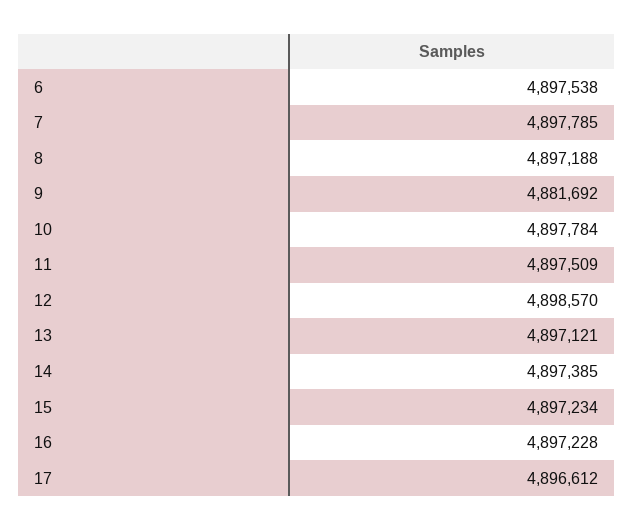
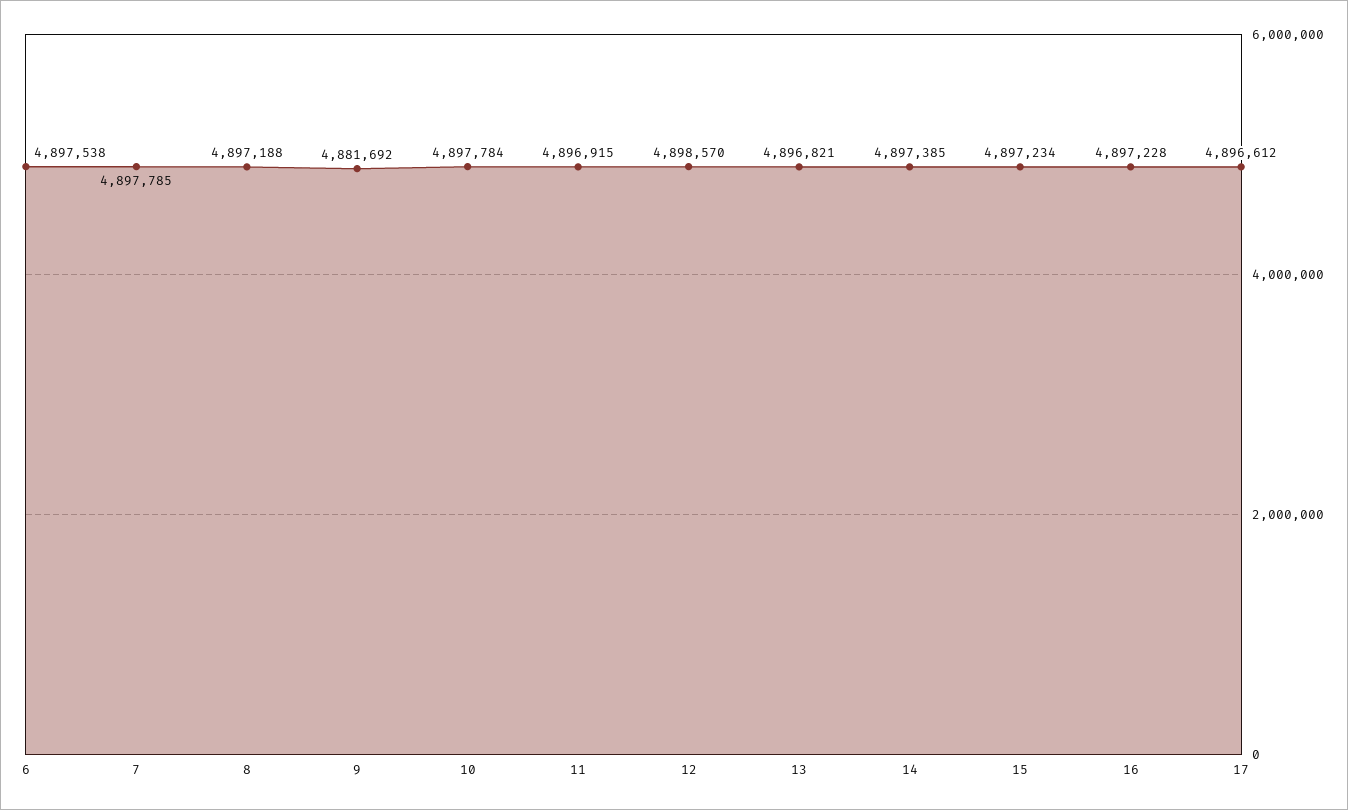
11: 4897509 -> 4896915
13: 4897121 -> 4896821

